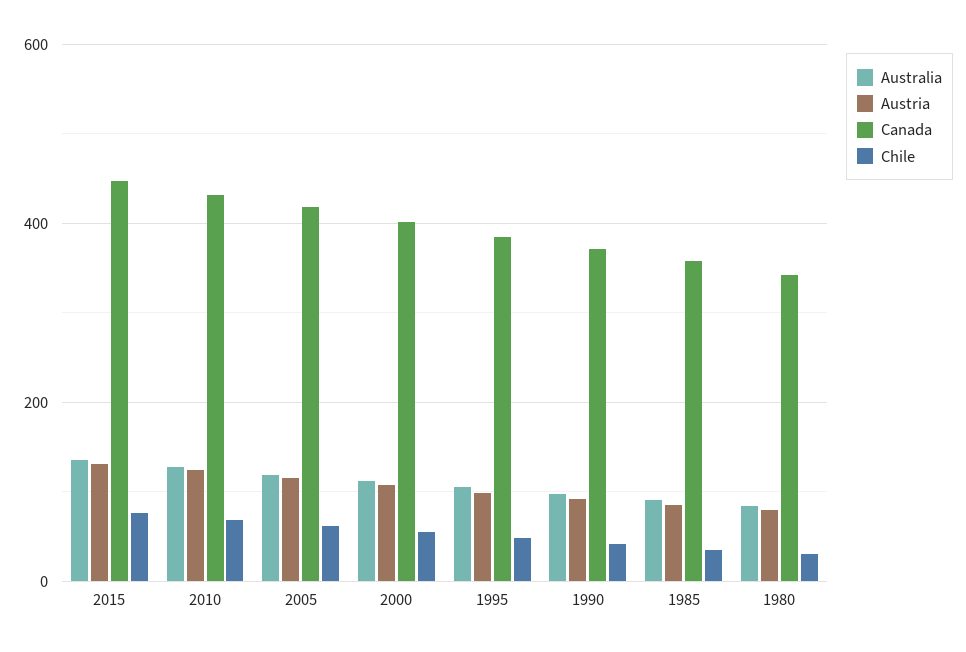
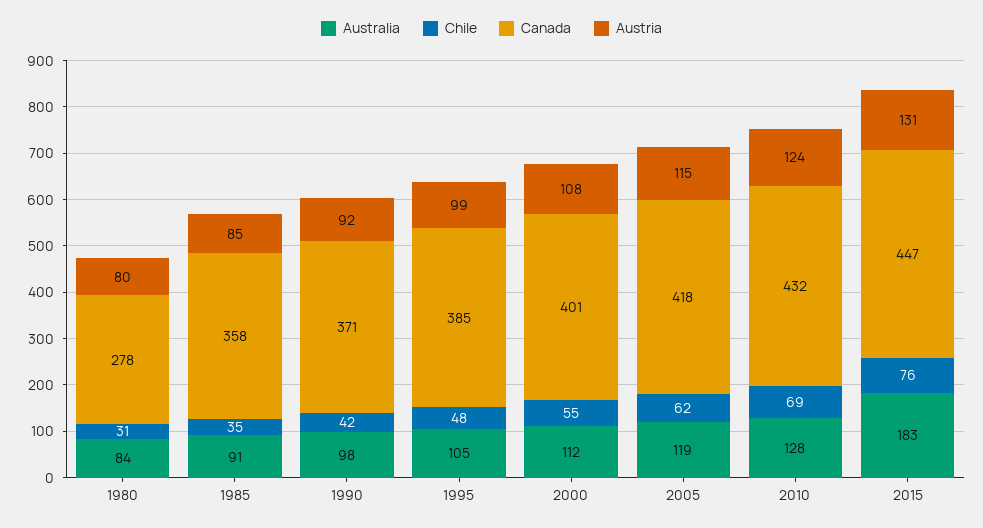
Australia, 2015: 140 -> 183
Canada, 1980: 340 -> 278

